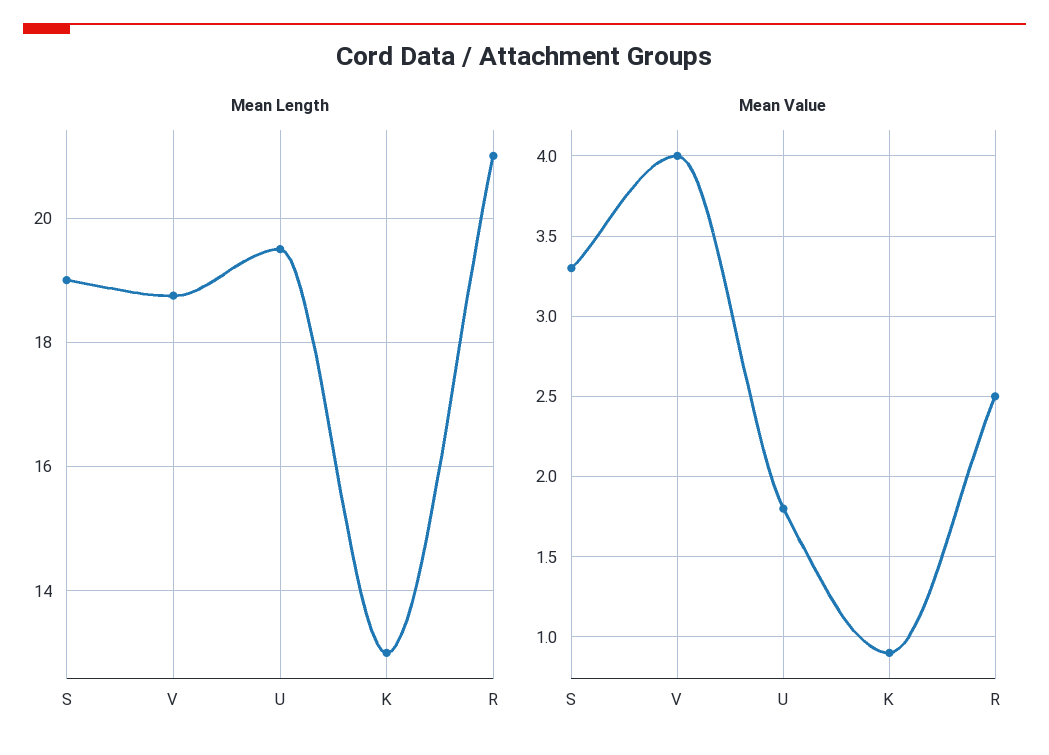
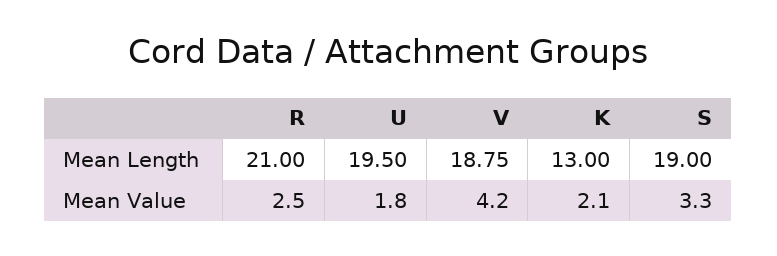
Mean Value, V: 4 -> 4.2
Mean Value, K: 0.9 -> 2.1

